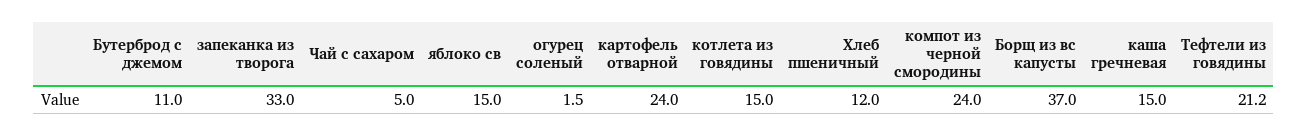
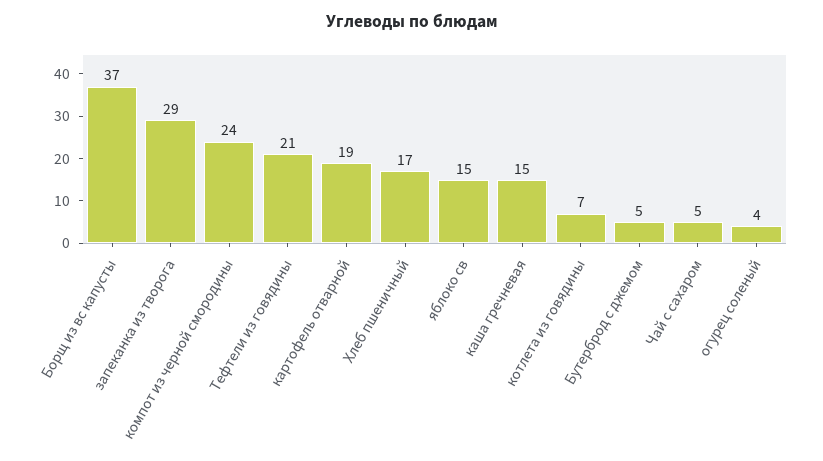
Бутерброд с джемом: 11 -> 5
запеканка из творога: 33 -> 29
огурец соленый: 1.5 -> 4
картофель отварной: 24 -> 19
котлета из говядины: 15 -> 7
Хлеб пшеничный: 12 -> 17

